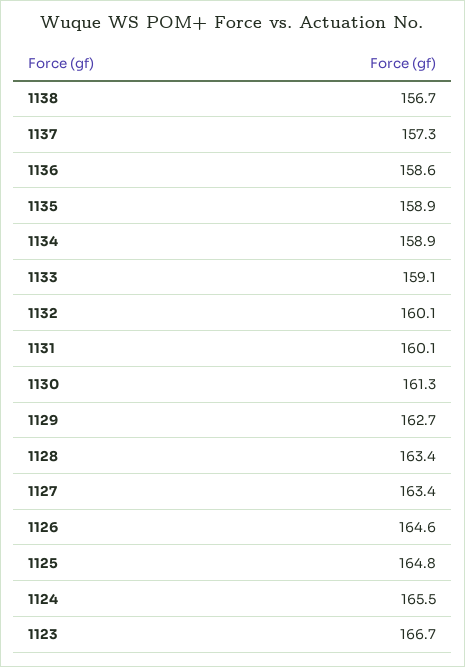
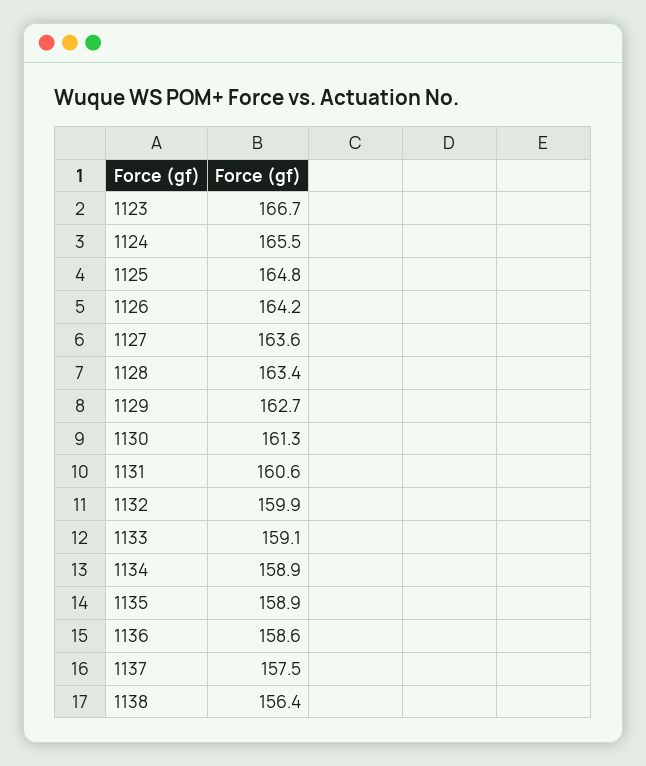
1138: 156.7 -> 156.4
1137: 157.3 -> 157.5
1132: 160.1 -> 159.9
1131: 160.1 -> 160.6
1127: 163.4 -> 163.6
1126: 164.6 -> 164.2

